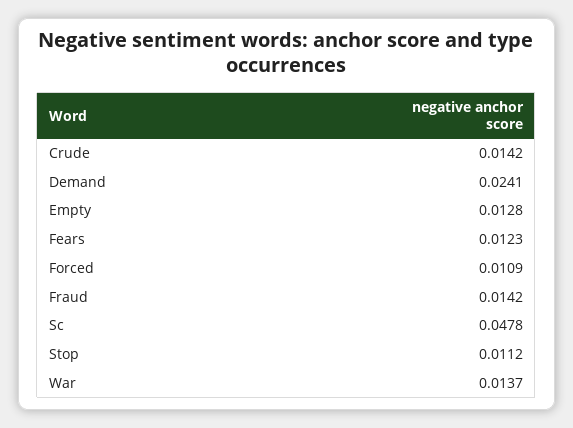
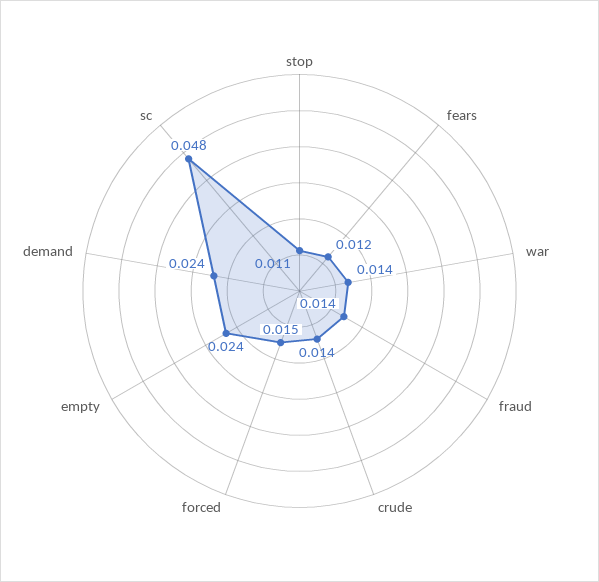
Empty: 0.0128 -> 0.024
Forced: 0.0109 -> 0.015

